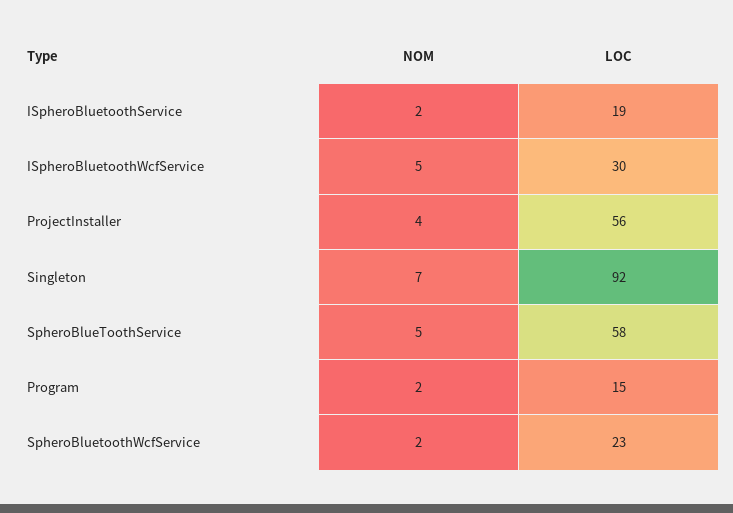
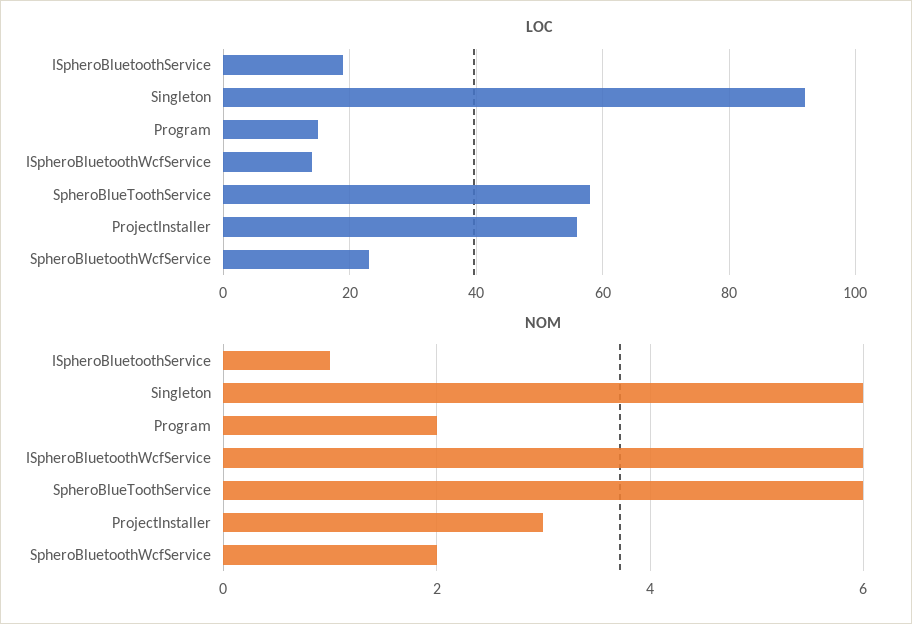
NOM, ISpheroBluetoothService: 2 -> 1
NOM, ISpheroBluetoothWcfService: 5 -> 6
LOC, ISpheroBluetoothWcfService: 30 -> 15
NOM, ProjectInstaller: 4 -> 3
NOM, Singleton: 7 -> 6
NOM, SpheroBlueToothService: 5 -> 6

